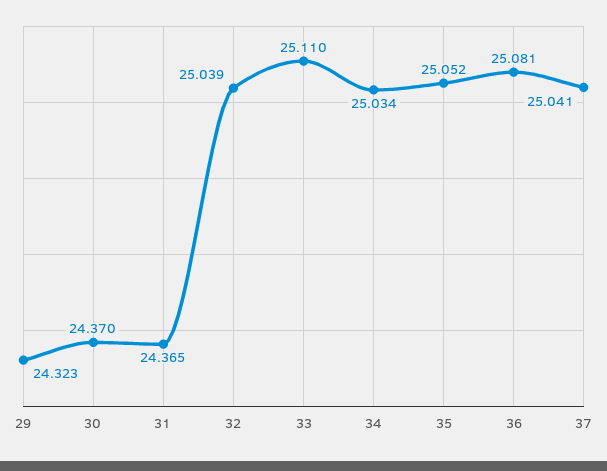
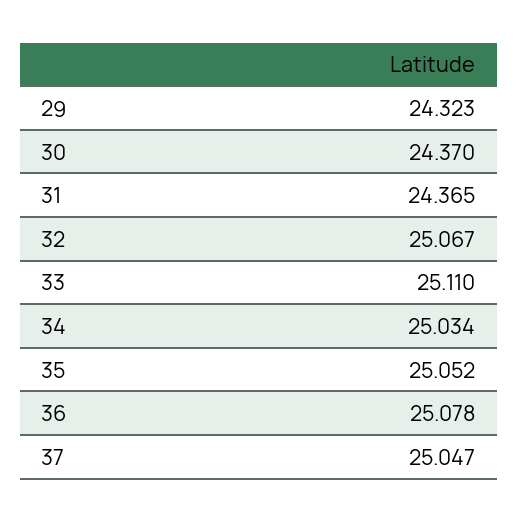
32: 25.039 -> 25.067
36: 25.081 -> 25.078
37: 25.041 -> 25.047

